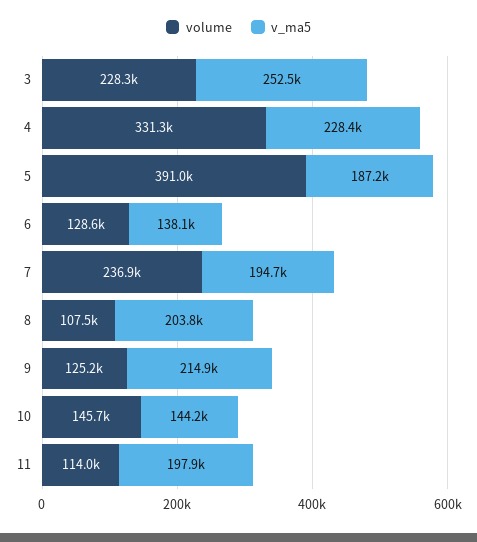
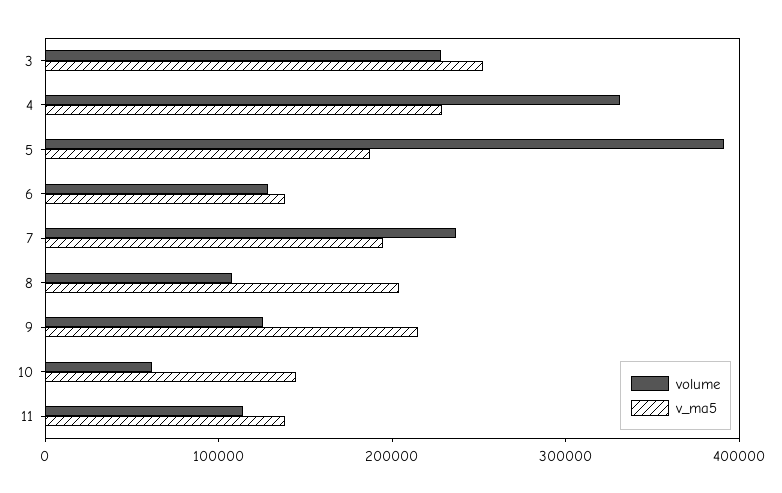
volume, 10: 145700 -> 60000
v_ma5, 11: 197900 -> 140000

